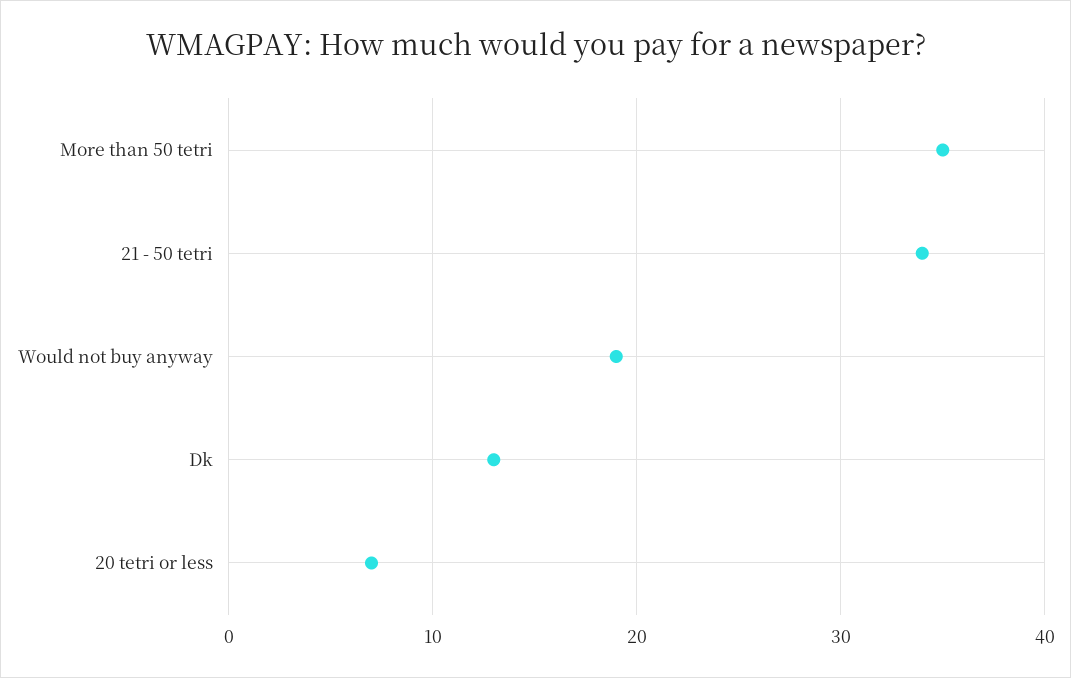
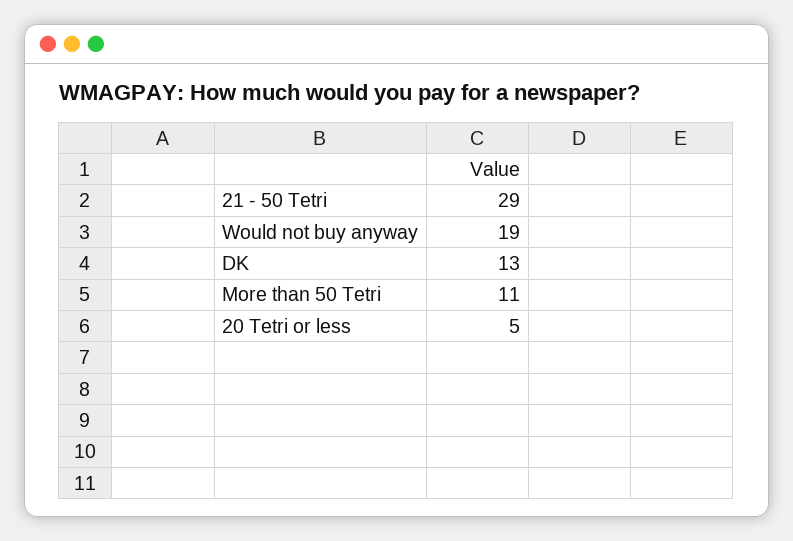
More than 50 tetri: 35 -> 11
21 - 50 tetri: 34 -> 29
20 tetri or less: 7 -> 5

